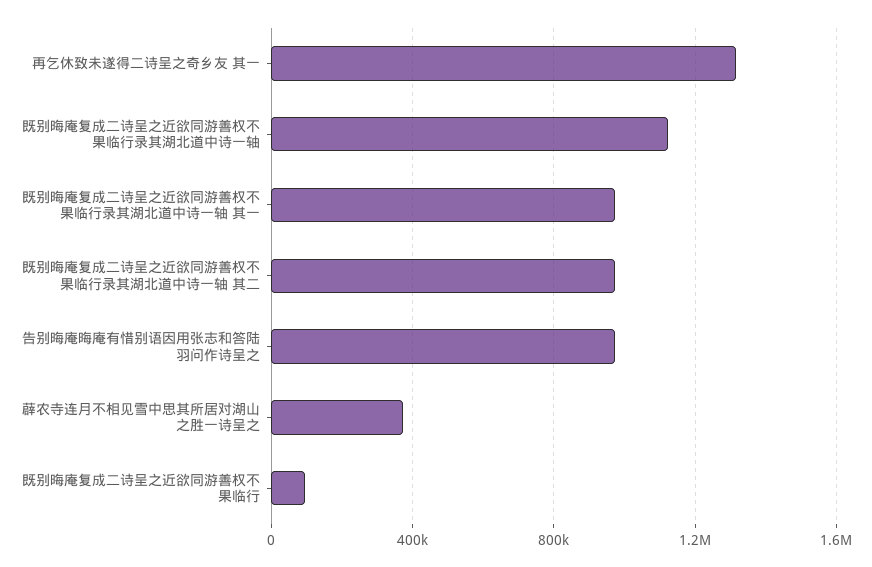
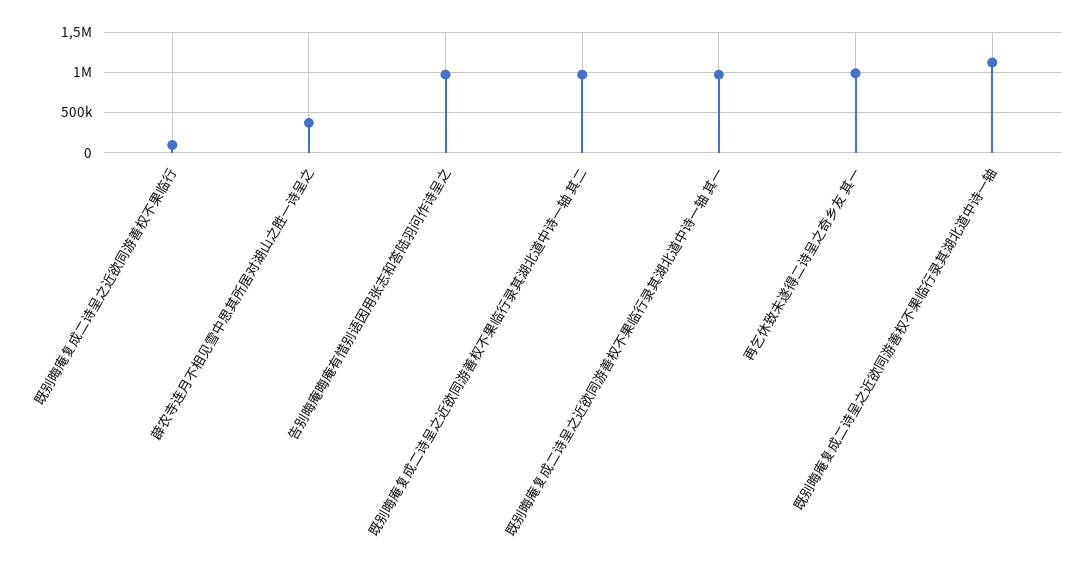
再乞休致未遂得二诗呈之奇乡友 其一: 1300000 -> 1000000

